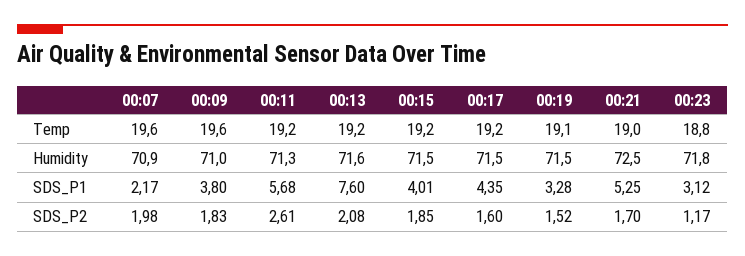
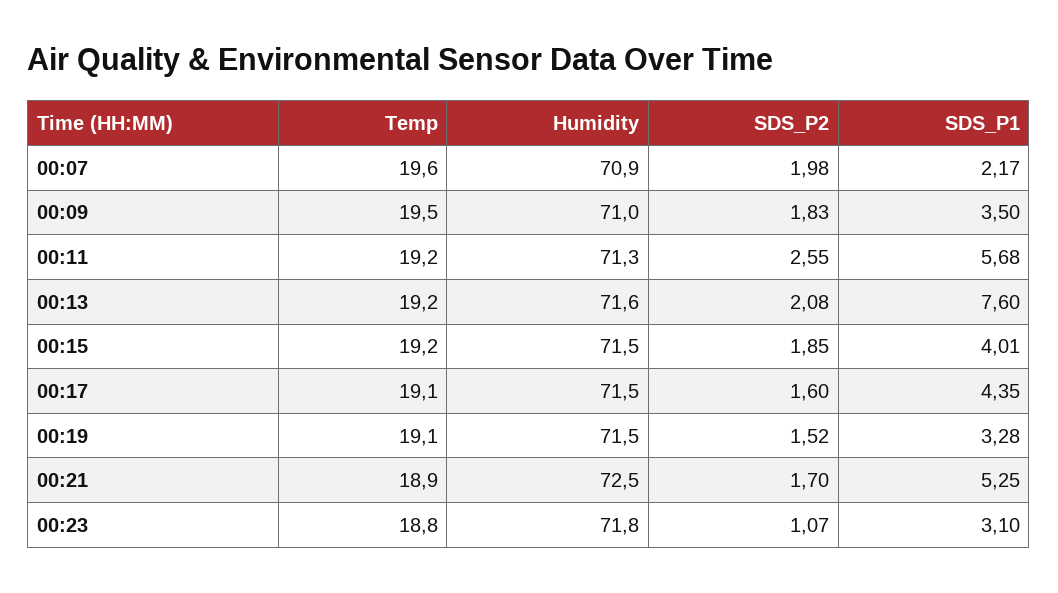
00:09, Temp: 19.6 -> 19.5
00:17, Temp: 19.2 -> 19.1
00:21, Temp: 19 -> 18.9
00:09, SDS_P1: 3.8 -> 3.5
00:23, SDS_P1: 3.12 -> 3.1
00:11, SDS_P2: 2.61 -> 2.55
00:23, SDS_P2: 1.17 -> 1.07

